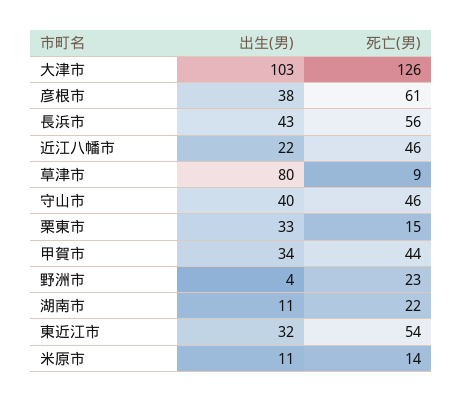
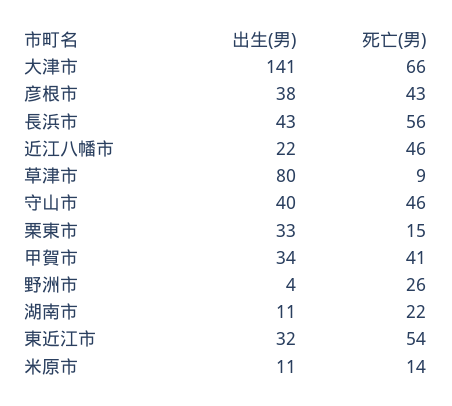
出生(男), 大津市: 103 -> 141
死亡(男), 大津市: 126 -> 66
死亡(男), 彦根市: 61 -> 43
死亡(男), 甲賀市: 44 -> 41
死亡(男), 野洲市: 23 -> 26

